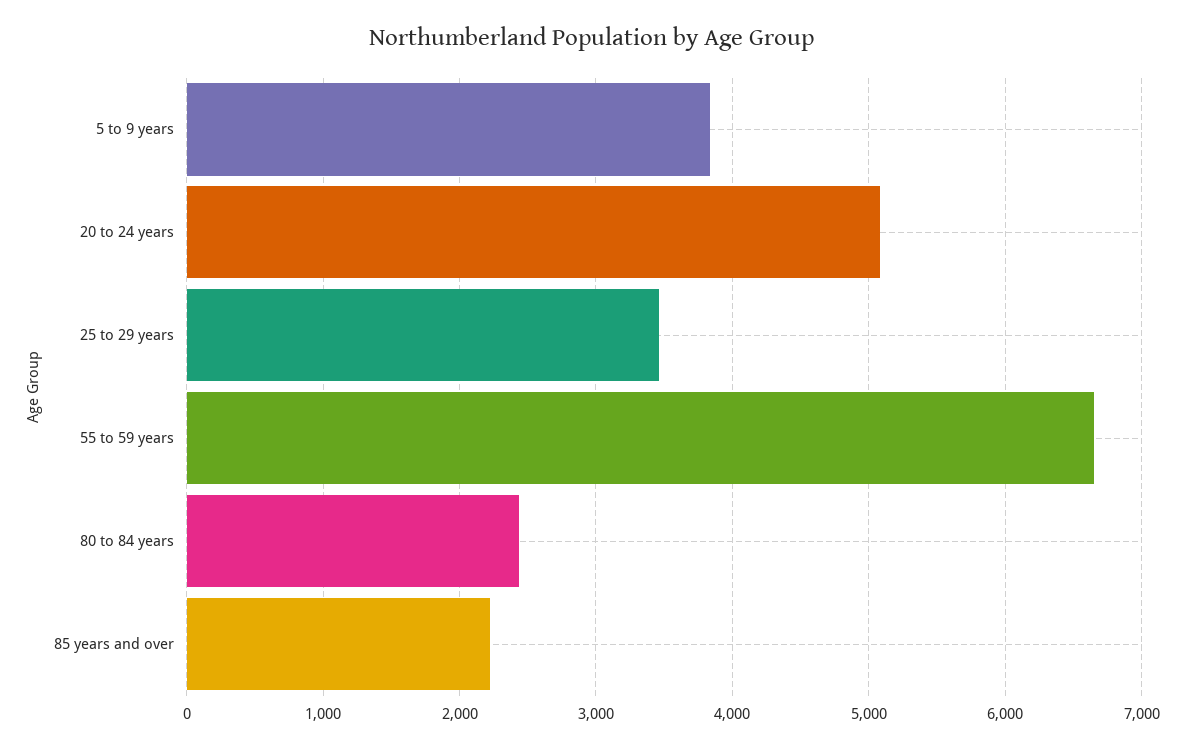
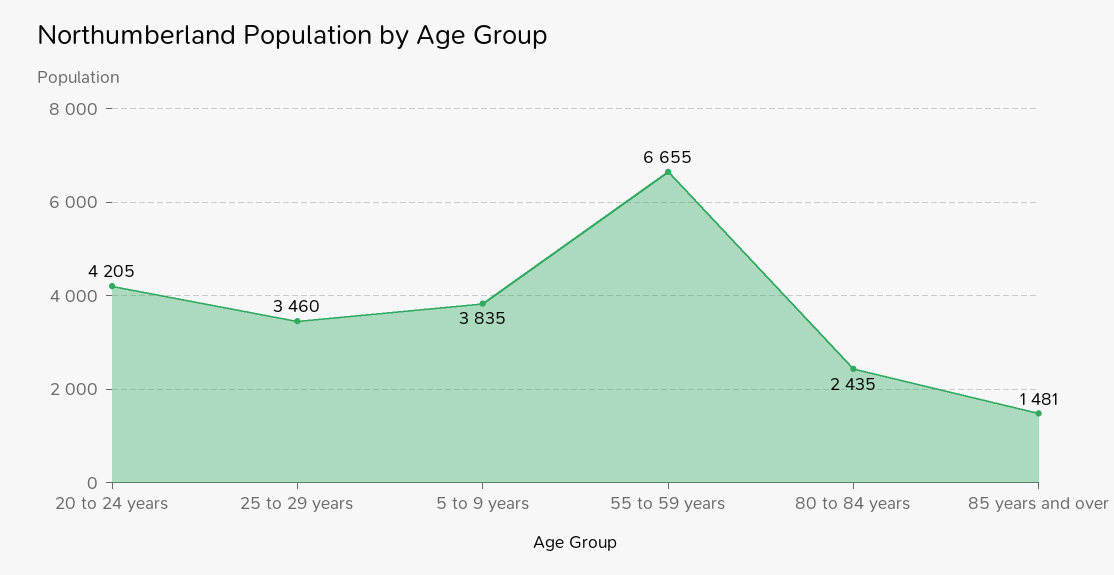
20 to 24 years: 5100 -> 4205
85 years and over: 2200 -> 1481

